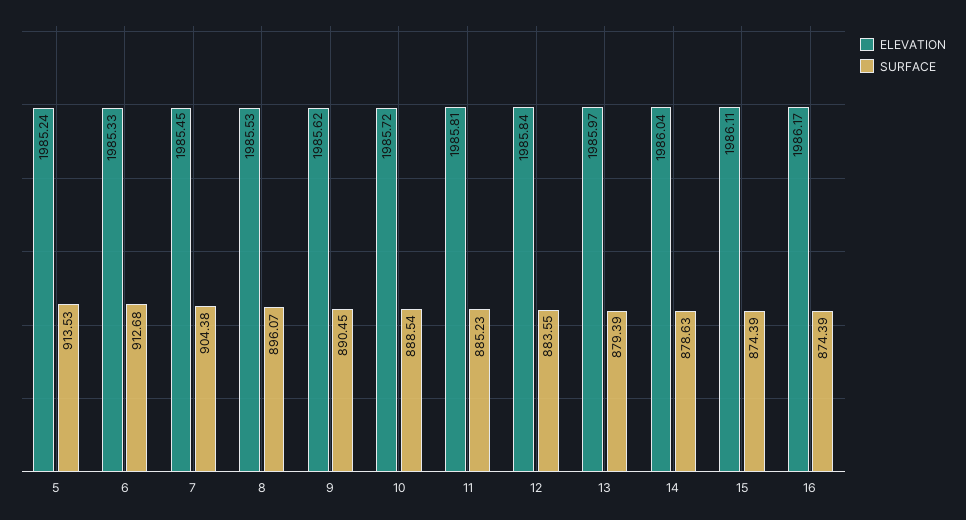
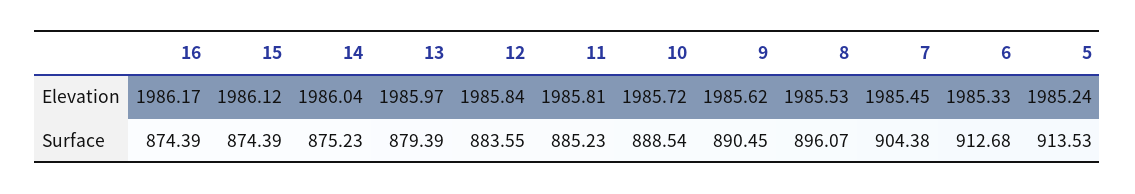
SURFACE, 14: 878.63 -> 875.23
ELEVATION, 15: 1986.11 -> 1986.12

